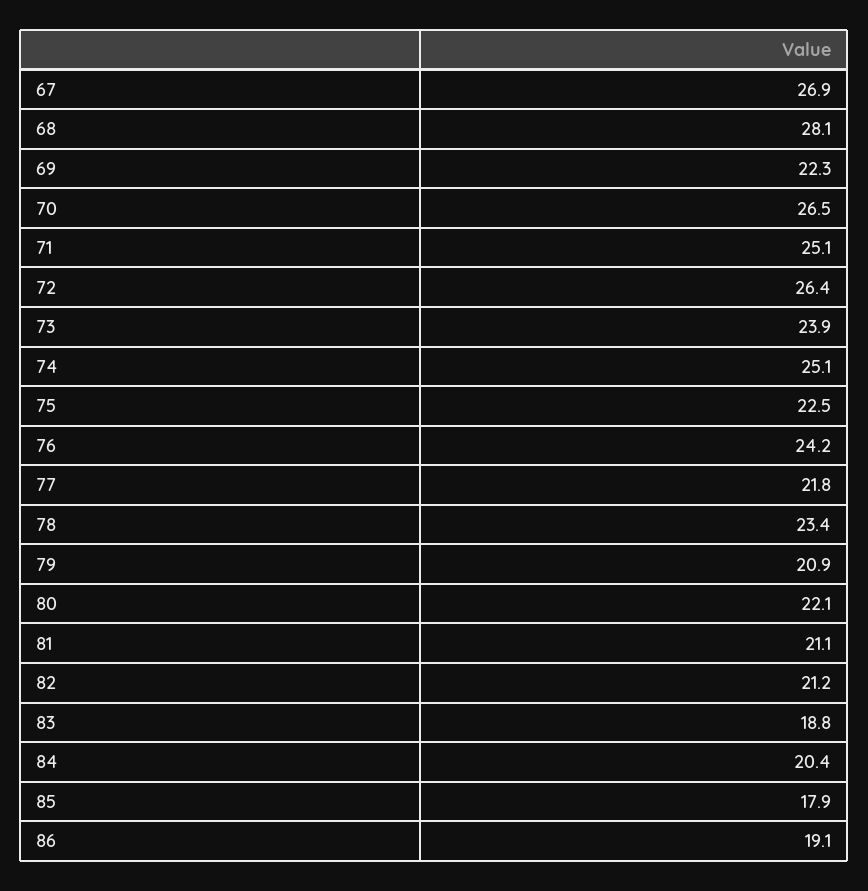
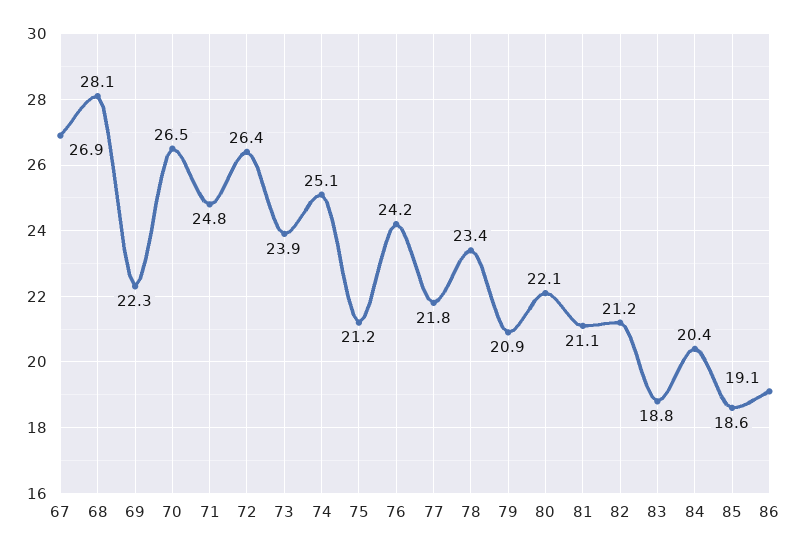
71: 25.1 -> 24.8
75: 22.5 -> 21.2
85: 17.9 -> 18.6

